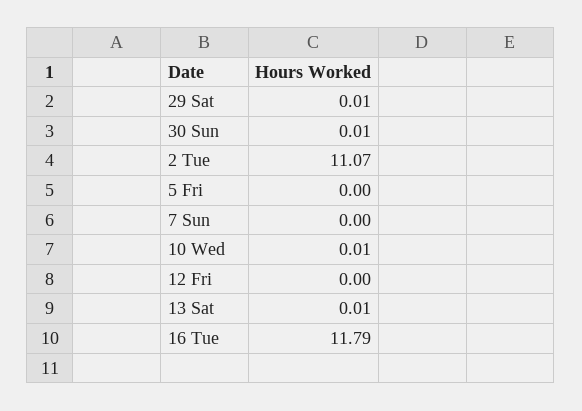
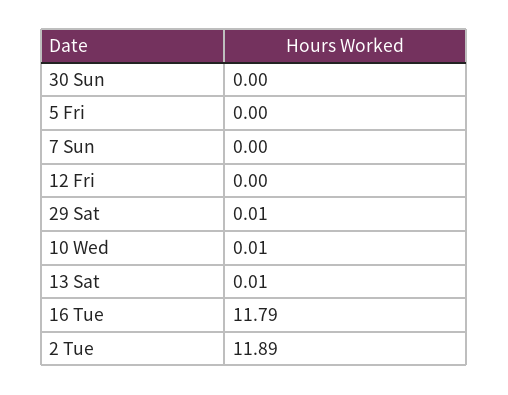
30 Sun: 0.01 -> 0
2 Tue: 11.07 -> 11.89

